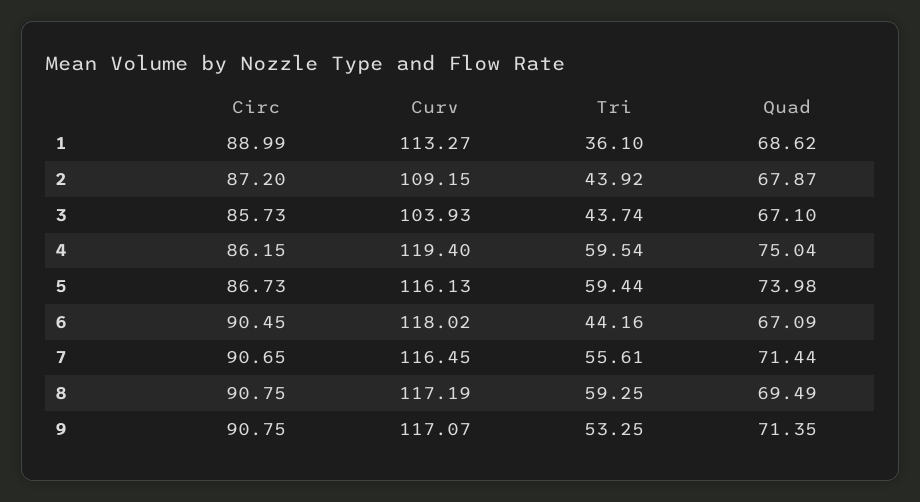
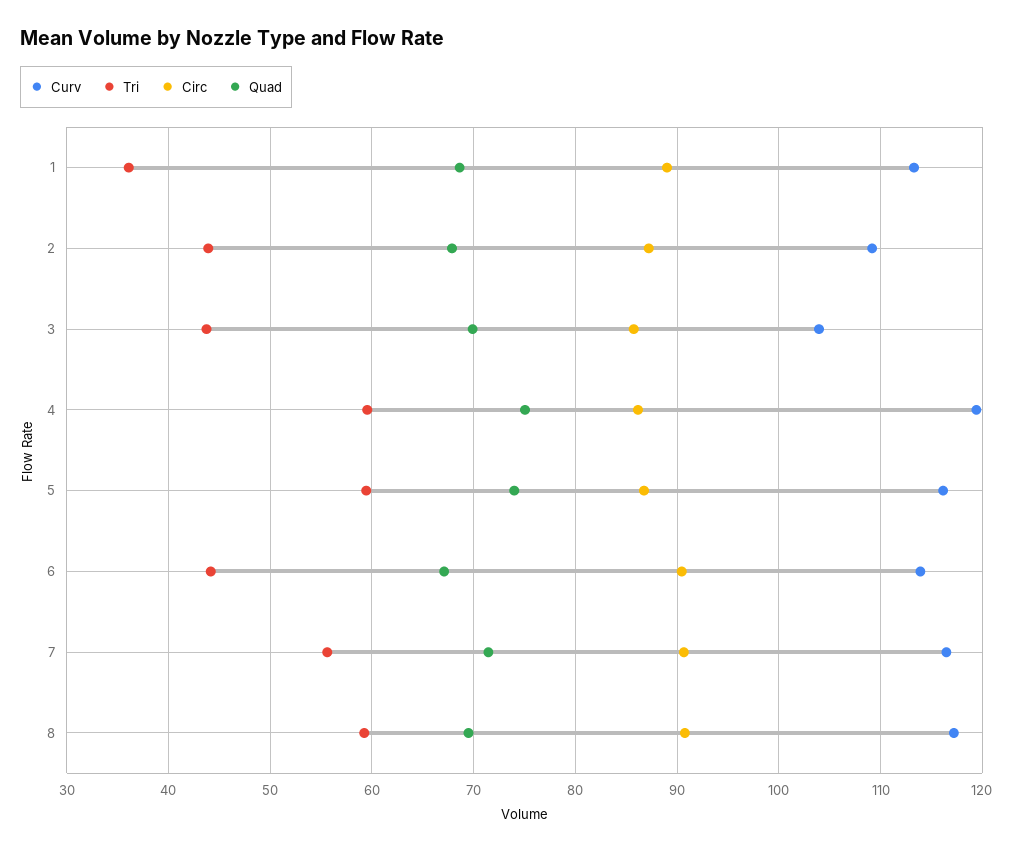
Quad, 3: 67.1 -> 70
Curv, 6: 118.02 -> 114
Circ, 9: 90.75 -> none
Curv, 9: 117.07 -> none
Tri, 9: 53.25 -> none
Quad, 9: 71.35 -> none

